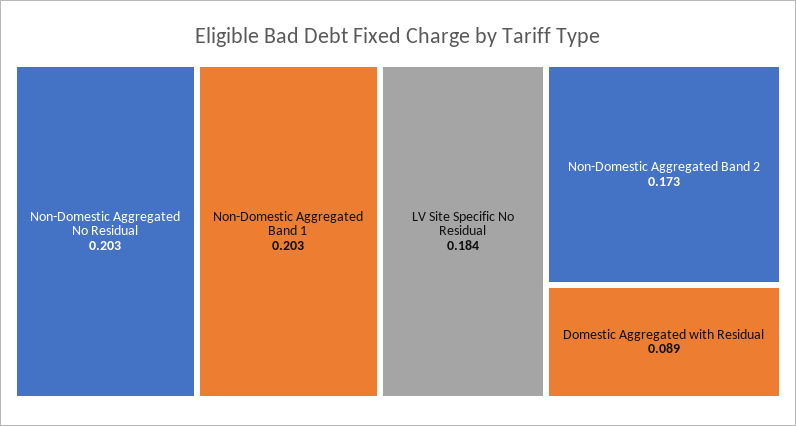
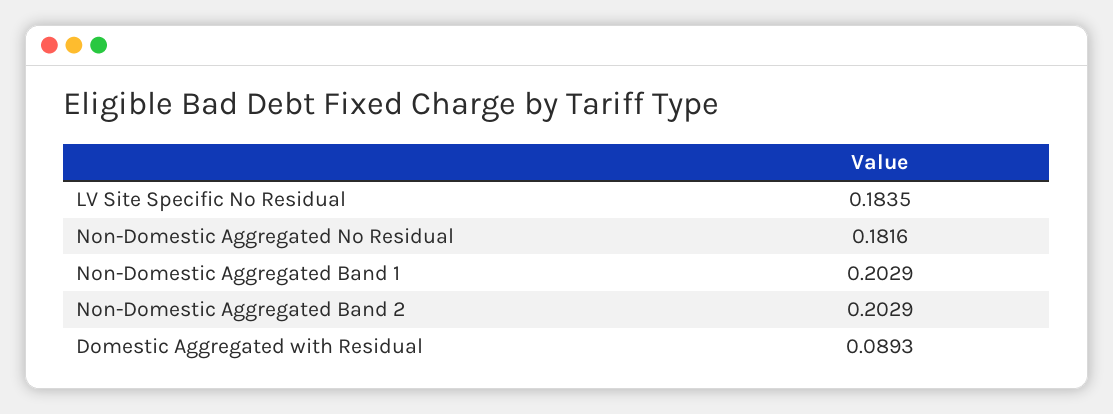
Non-Domestic Aggregated No Residual: 0.203 -> 0.1816
Non-Domestic Aggregated Band 2: 0.173 -> 0.2029

